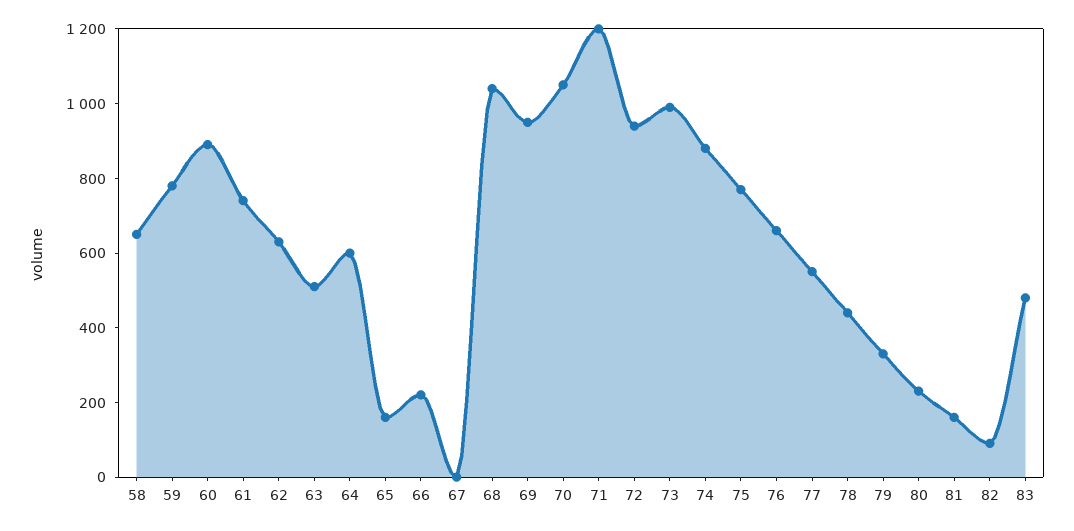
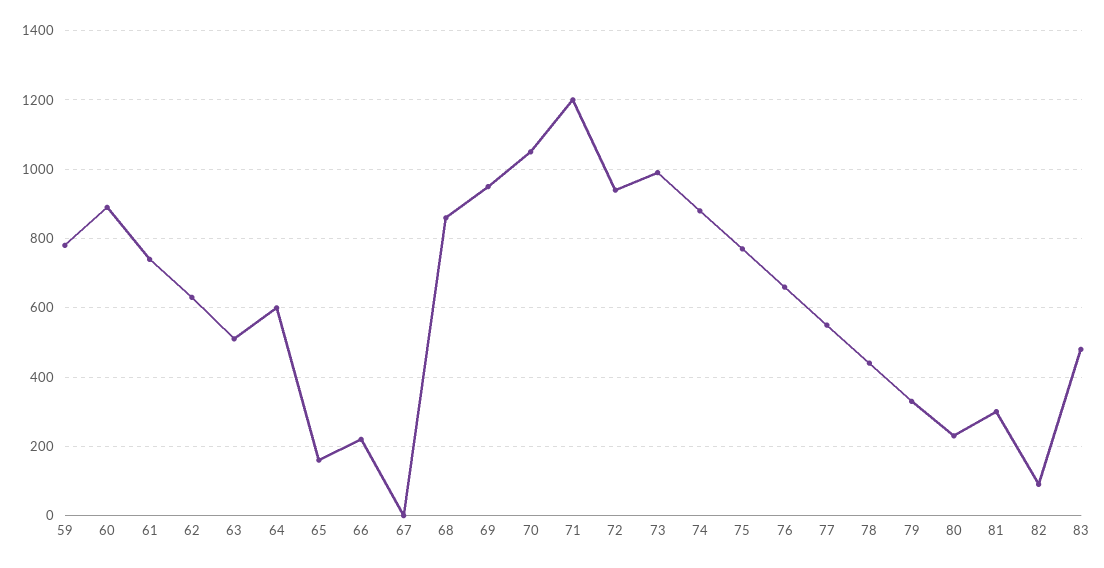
58: 650 -> none
68: 1050 -> 860
81: 150 -> 300

